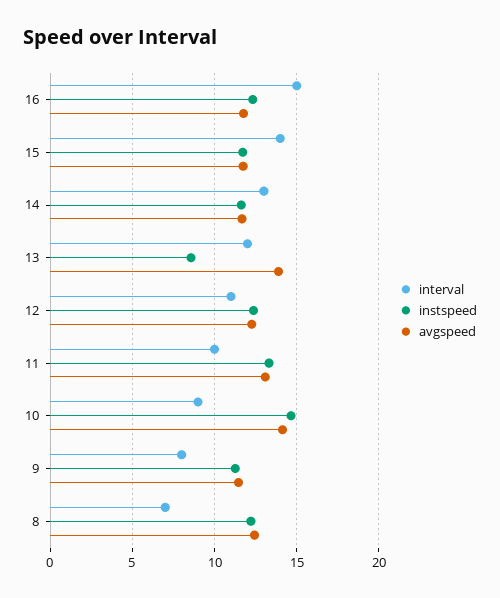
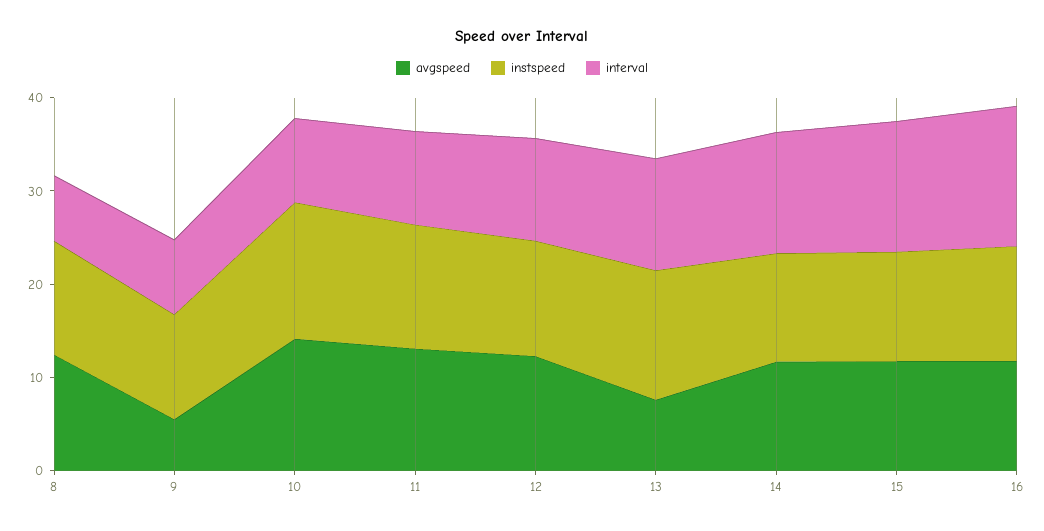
instspeed, 13: 8.5 -> 14
avgspeed, 13: 14 -> 8
avgspeed, 9: 11.5 -> 6

